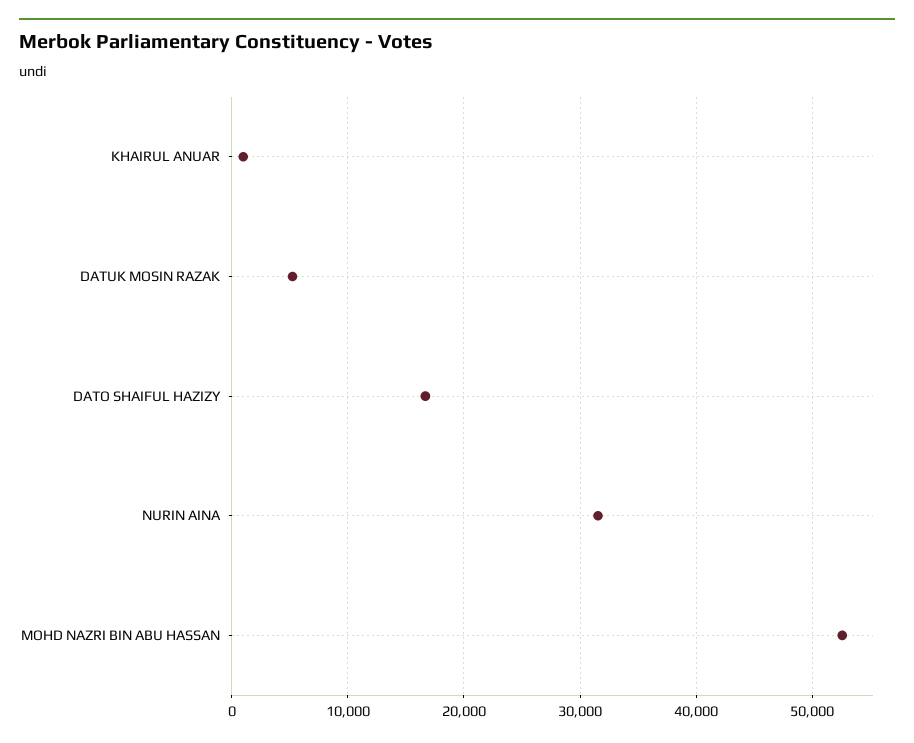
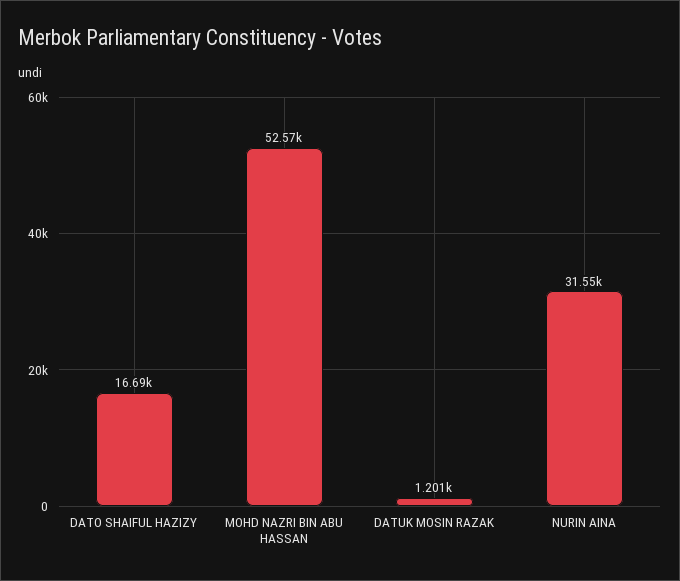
KHAIRUL ANUAR: 1000 -> none
DATUK MOSIN RAZAK: 5000 -> 1201

